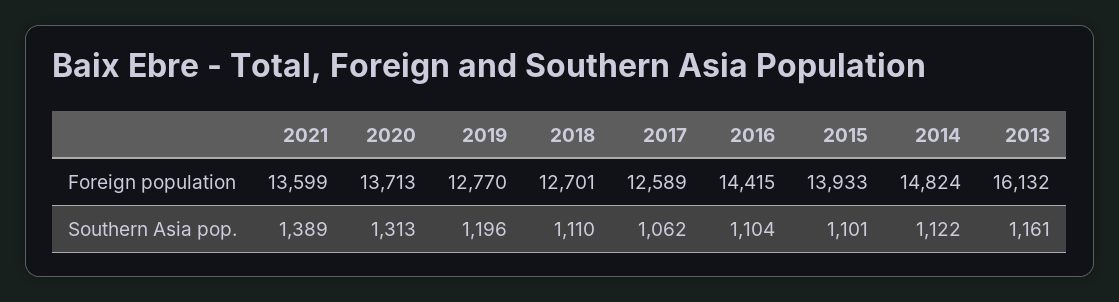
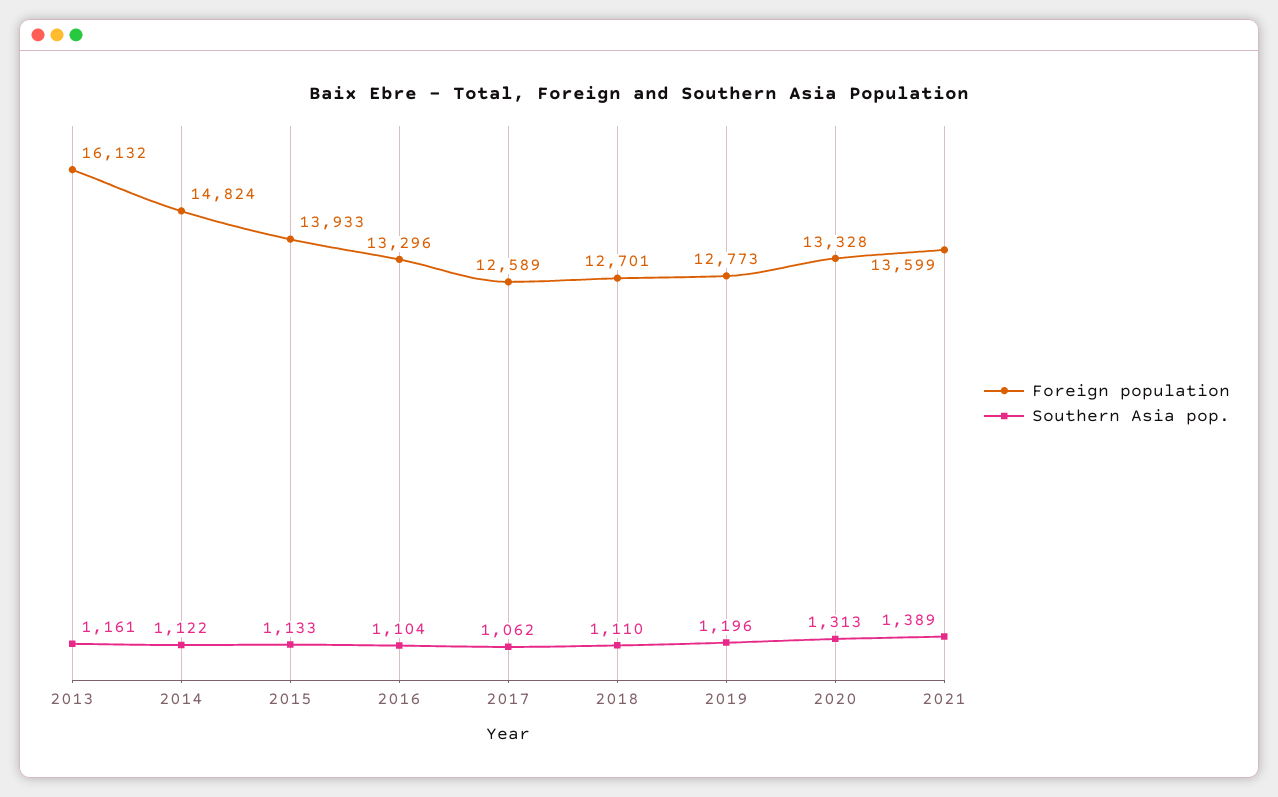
Foreign population, 2020: 13713 -> 13328
Foreign population, 2019: 12770 -> 12773
Foreign population, 2016: 14415 -> 13296
Southern Asia pop., 2015: 1101 -> 1133

